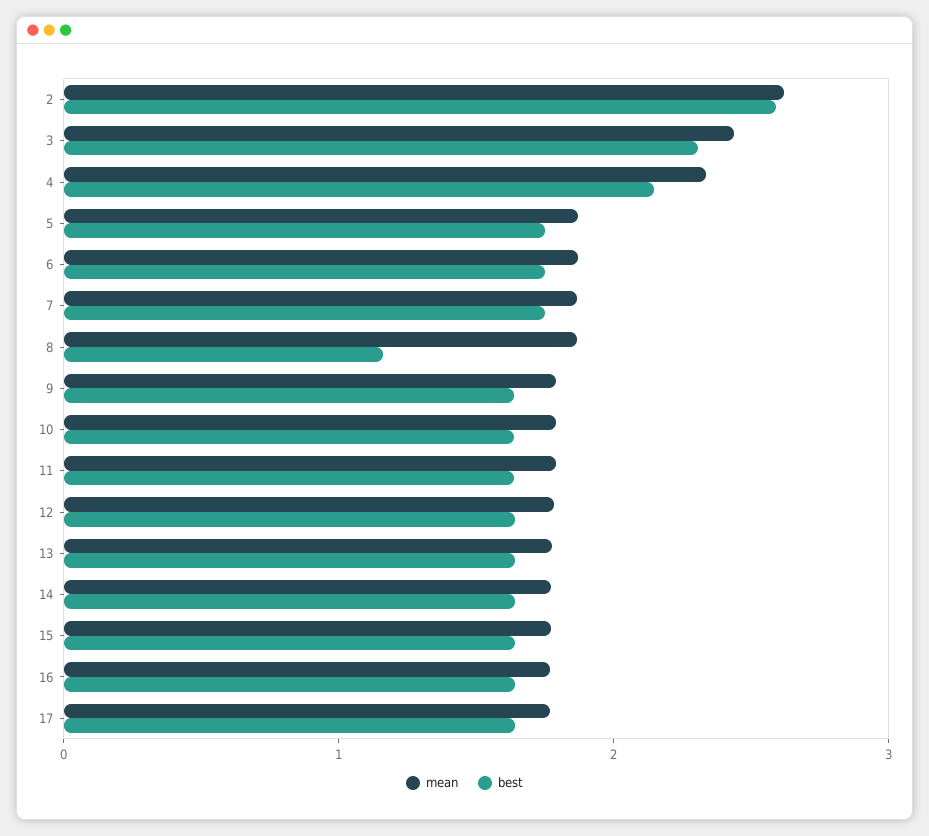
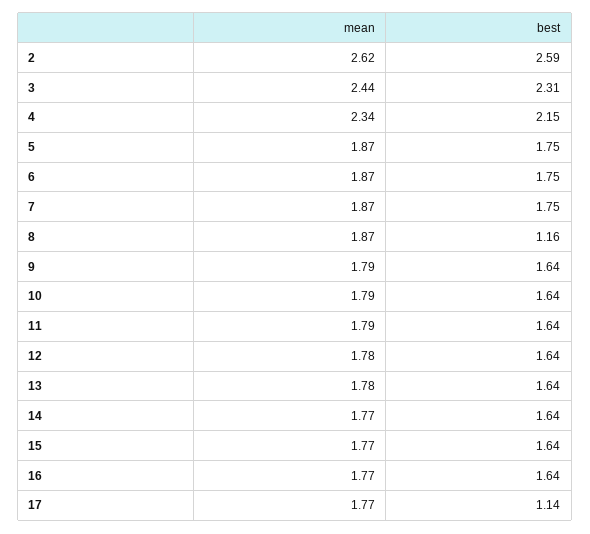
best, 17: 1.6 -> 1.14

